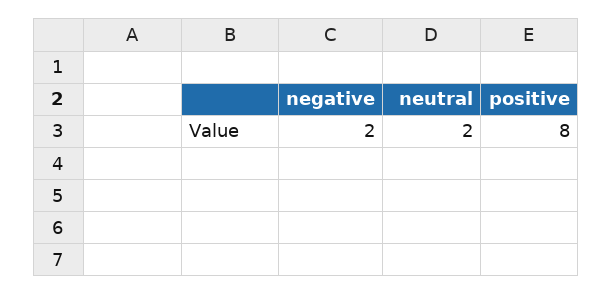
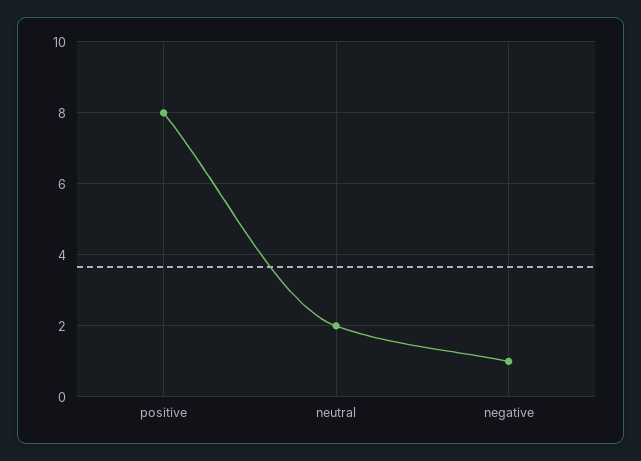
negative: 2 -> 1

